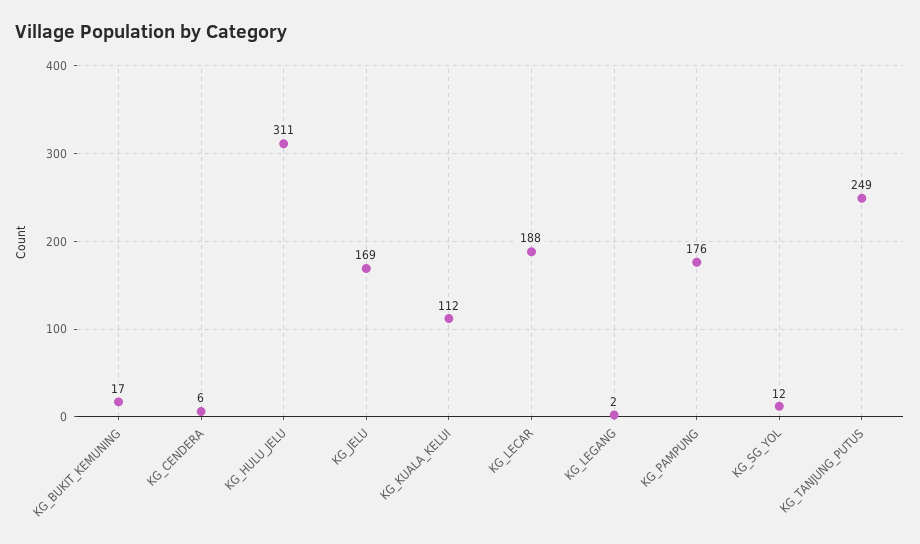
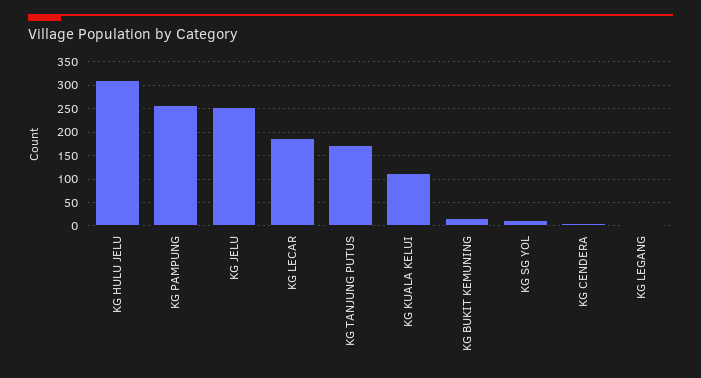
KG_JELU: 169 -> 250
KG_PAMPUNG: 176 -> 250
KG_TANJUNG_PUTUS: 249 -> 175

